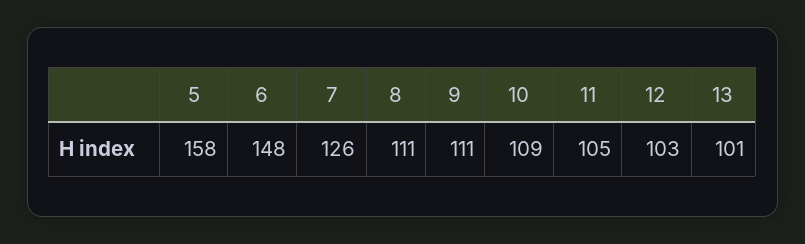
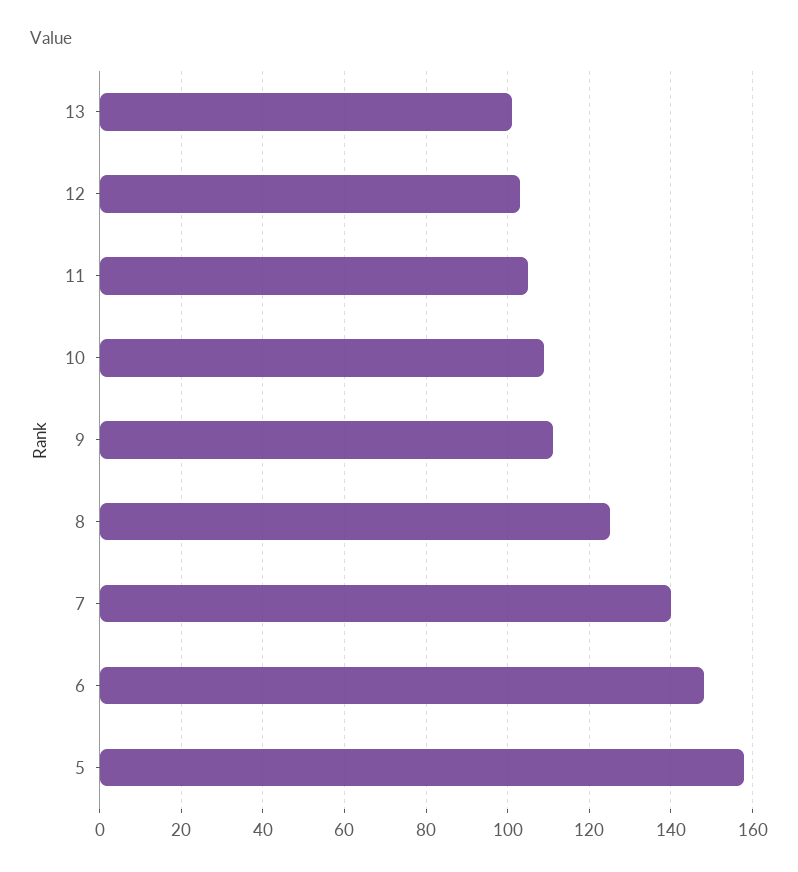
7: 126 -> 140
8: 111 -> 125

